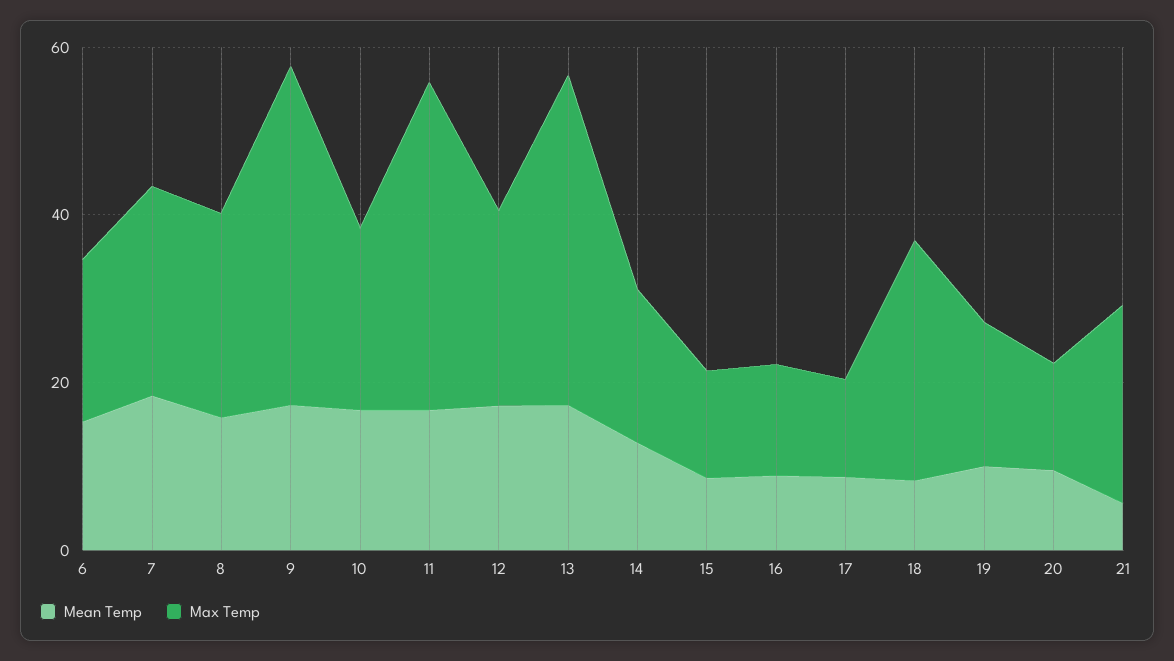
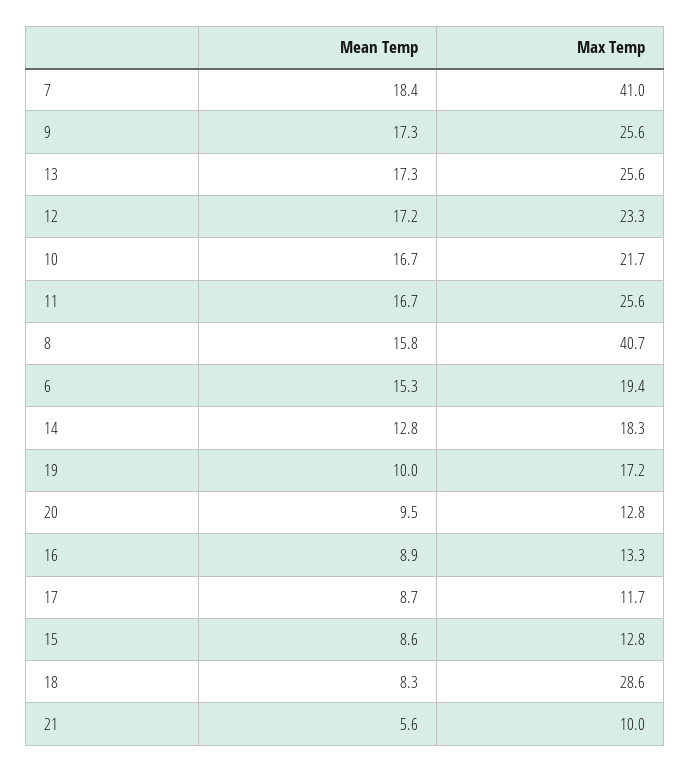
Max Temp, 7: 25 -> 41
Max Temp, 8: 25 -> 40.7
Max Temp, 9: 40 -> 25.6
Max Temp, 11: 40 -> 25.6
Max Temp, 13: 40 -> 25.6
Max Temp, 21: 25 -> 10

